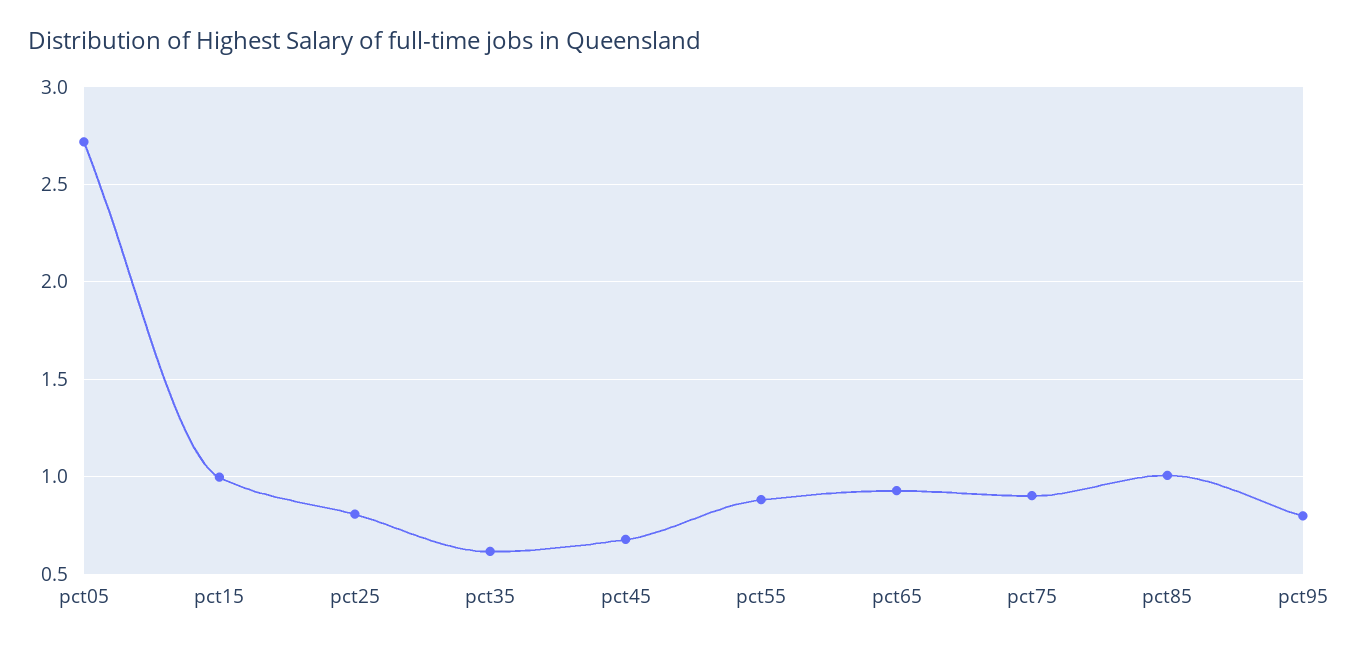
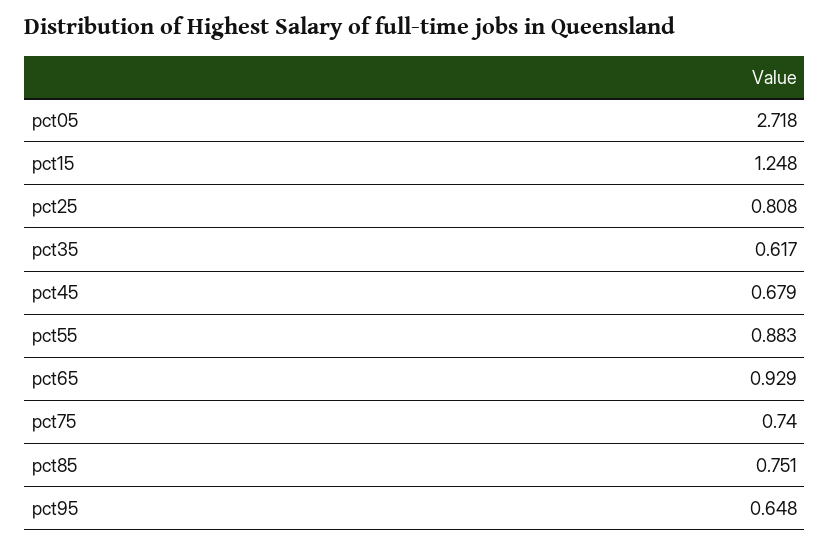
pct15: 1 -> 1.248
pct75: 0.9 -> 0.74
pct85: 1 -> 0.751
pct95: 0.8 -> 0.648

